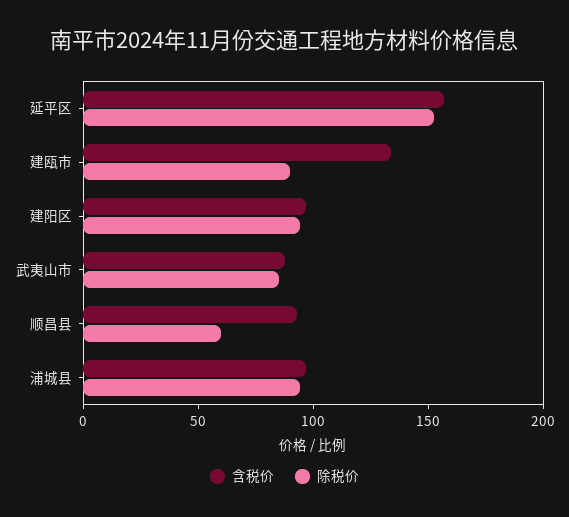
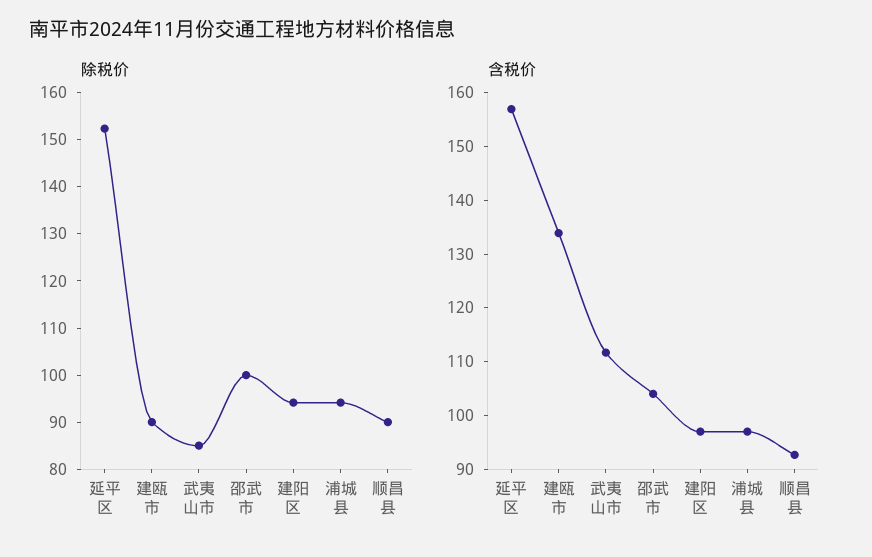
含税价, 武夷山市: 90 -> 112
除税价, 顺昌县: 60 -> 90
除税价, 邵武市: none -> 100
含税价, 邵武市: none -> 104

